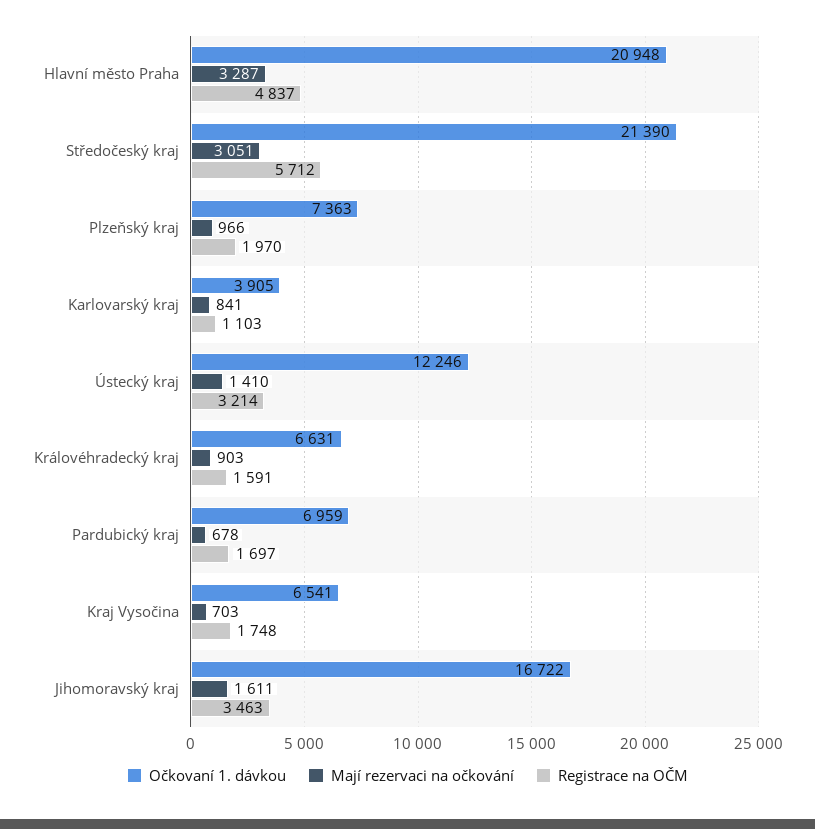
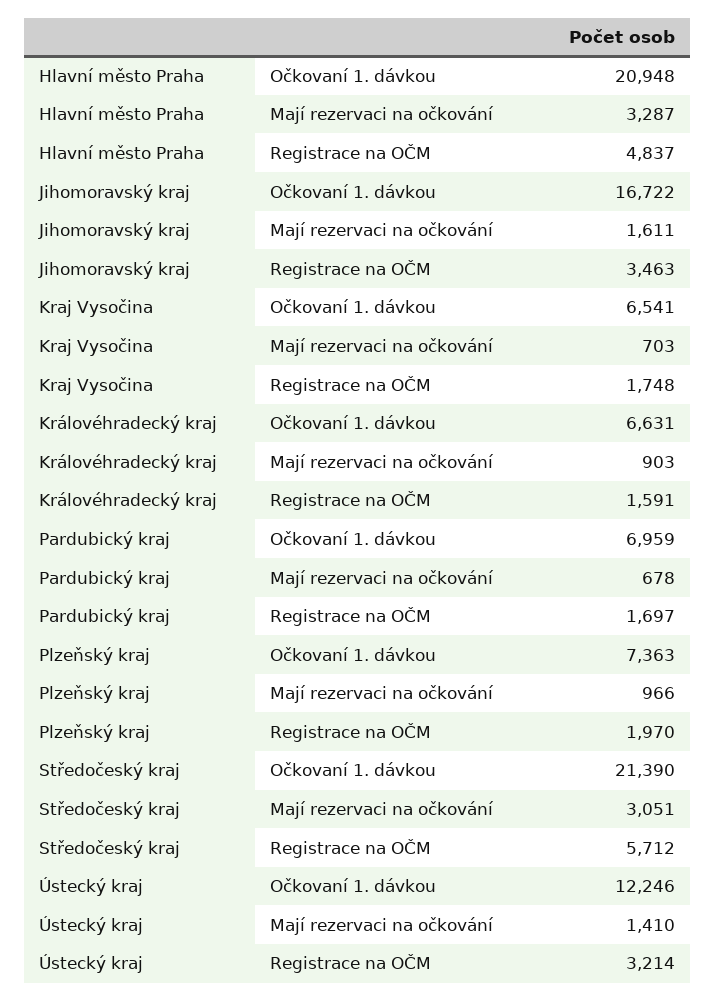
Očkovaní 1. dávkou, Karlovarský kraj: 3905 -> none
Mají rezervaci na očkování, Karlovarský kraj: 841 -> none
Registrace na OČM, Karlovarský kraj: 1103 -> none

